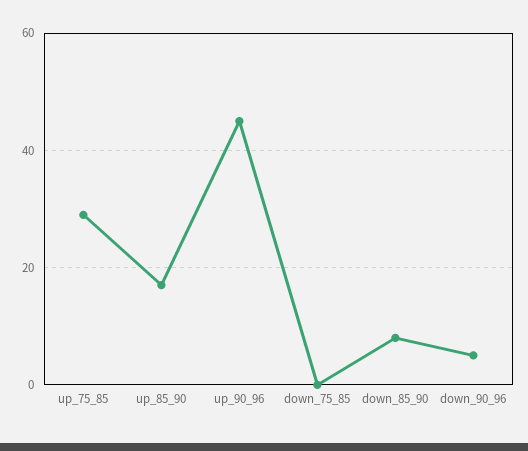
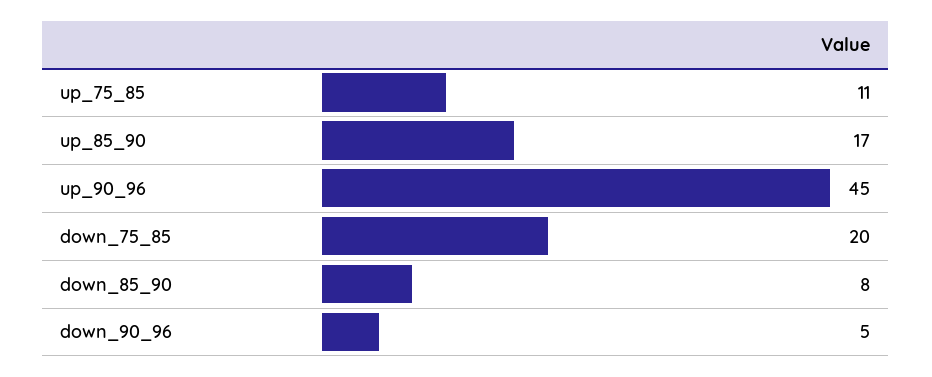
up_75_85: 30 -> 11
down_75_85: 0 -> 20

